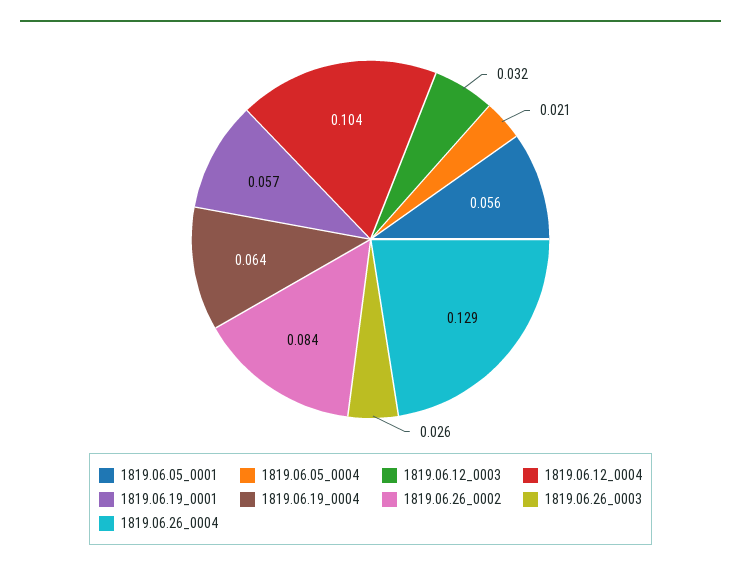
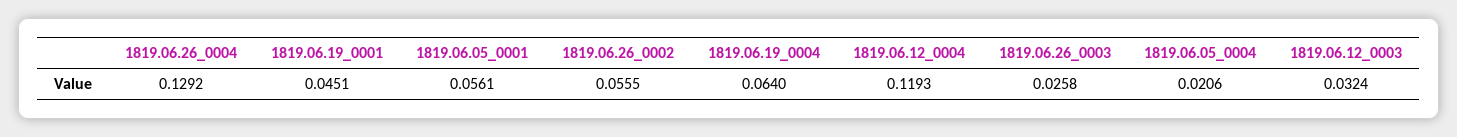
1819.06.12_0004: 0.104 -> 0.1193
1819.06.19_0001: 0.057 -> 0.0451
1819.06.26_0002: 0.084 -> 0.0555

